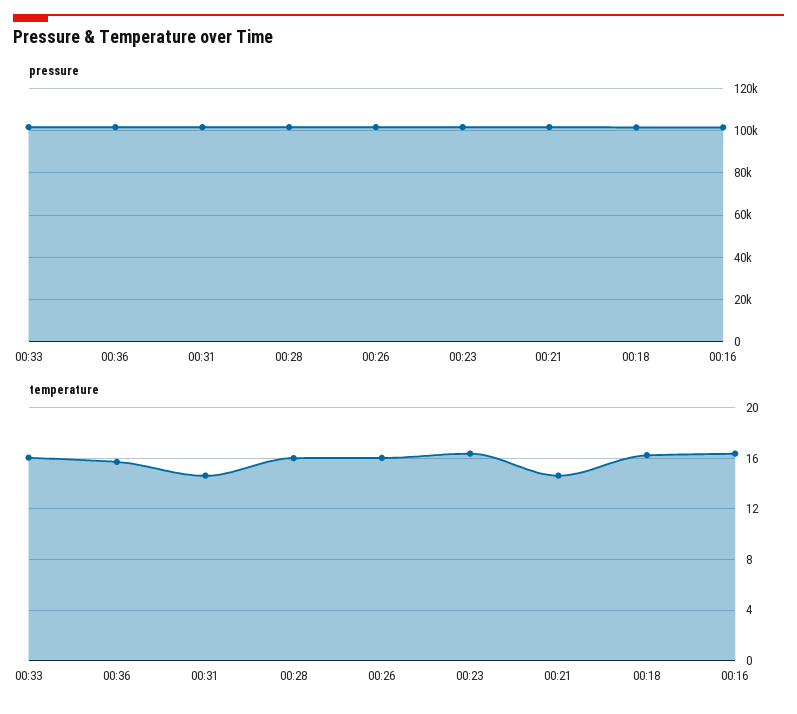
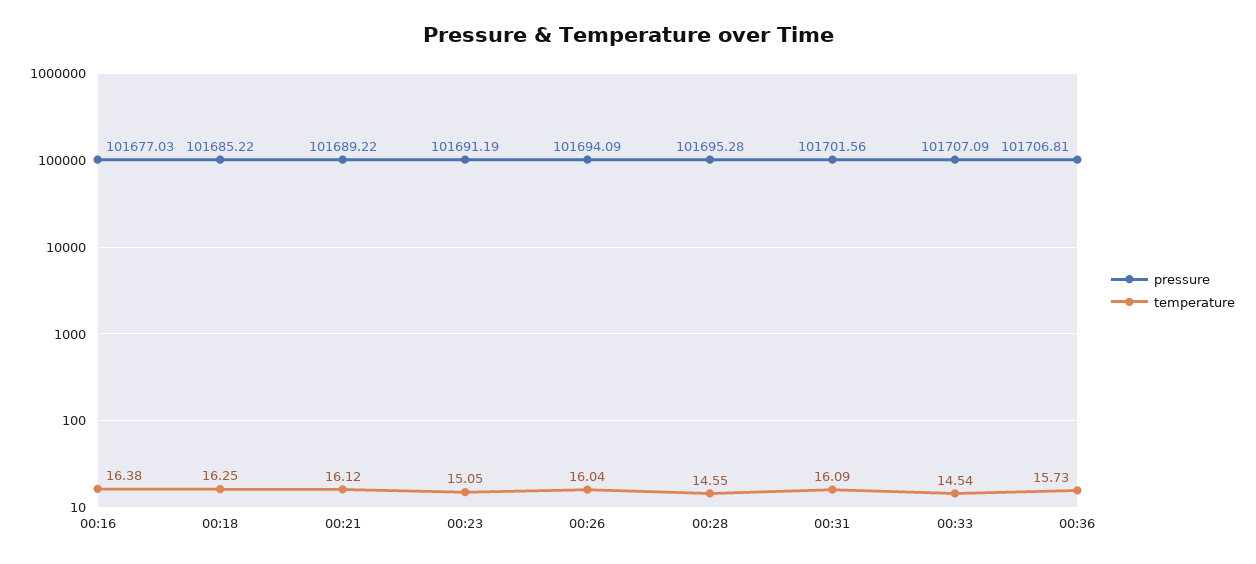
temperature, 00:33: 16 -> 14.54
temperature, 00:31: 14.5 -> 16.09
temperature, 00:28: 16 -> 14.55
temperature, 00:23: 16.5 -> 15.05
temperature, 00:21: 14.5 -> 16.12

